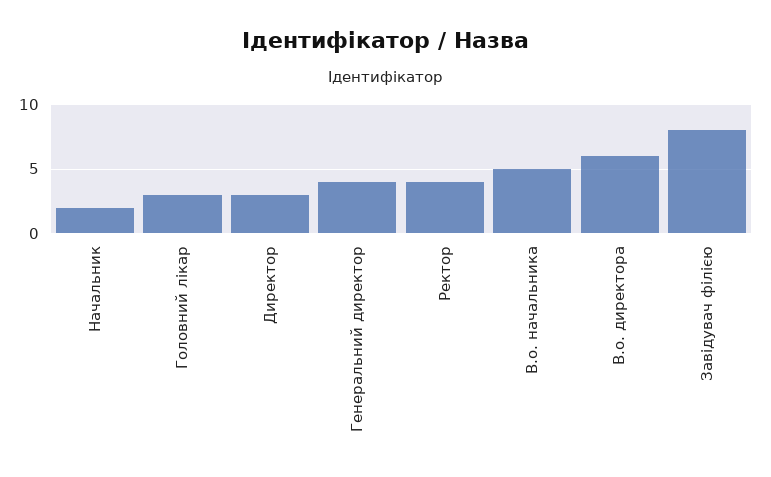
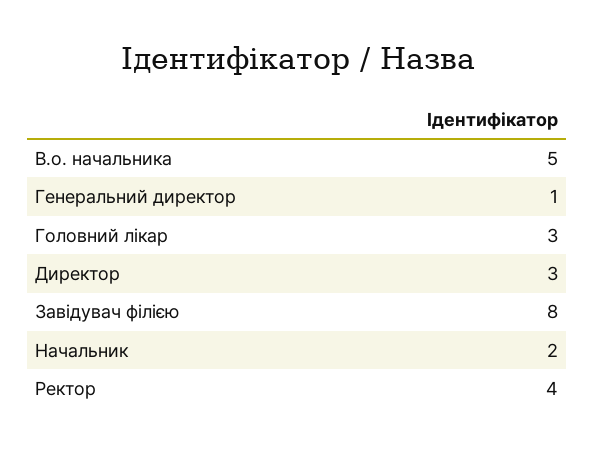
Генеральний директор: 4 -> 1
В.о. директора: 6 -> none

